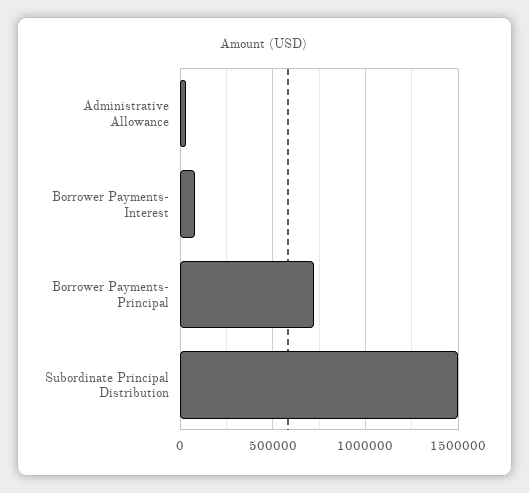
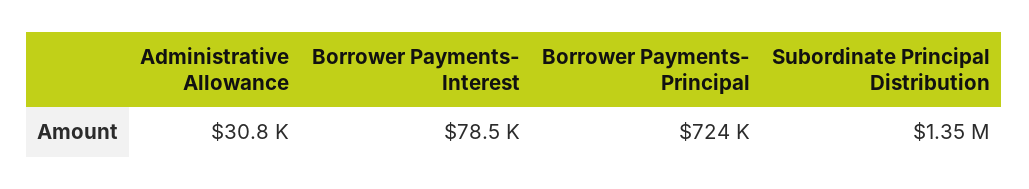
Subordinate Principal Distribution: 1500000 -> 1350000

